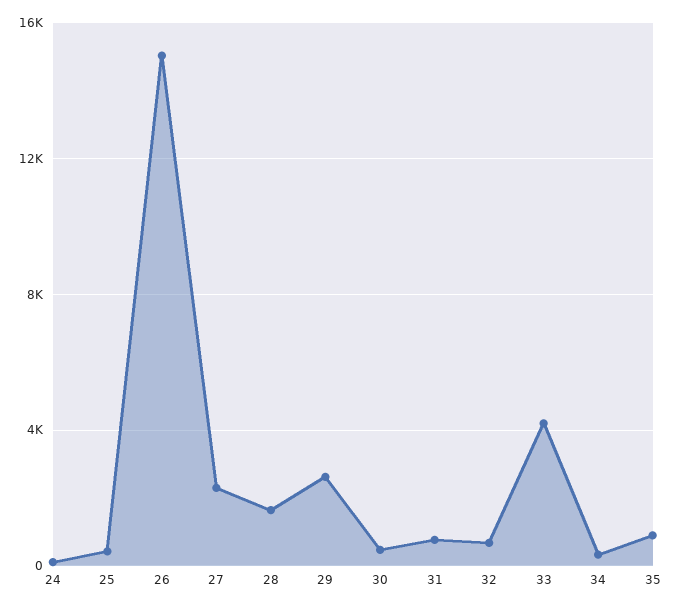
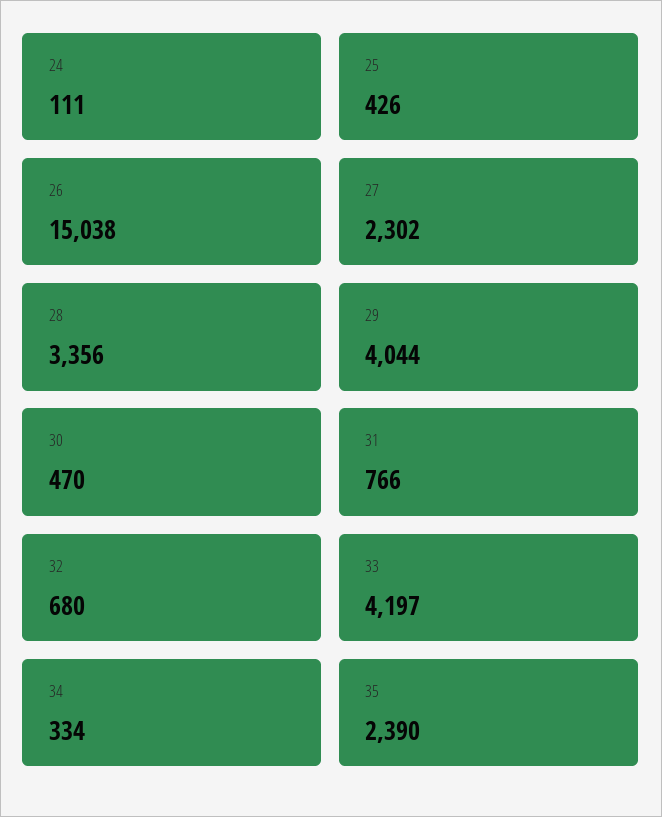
28: 1500 -> 3356
29: 2500 -> 4044
35: 1000 -> 2390

